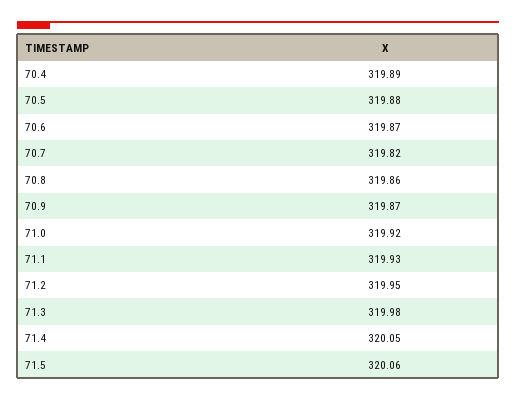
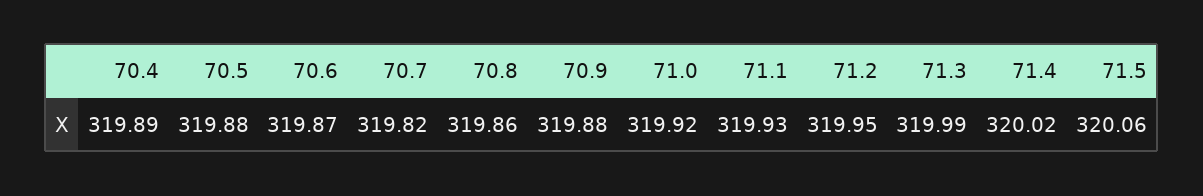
70.9: 319.87 -> 319.88
71.3: 319.98 -> 319.99
71.4: 320.05 -> 320.02

